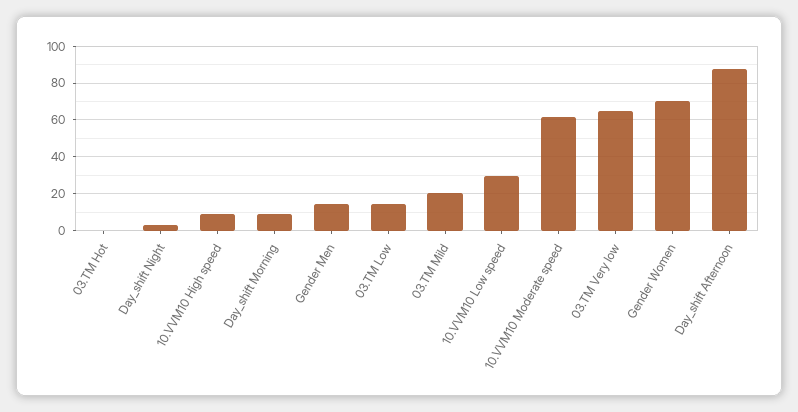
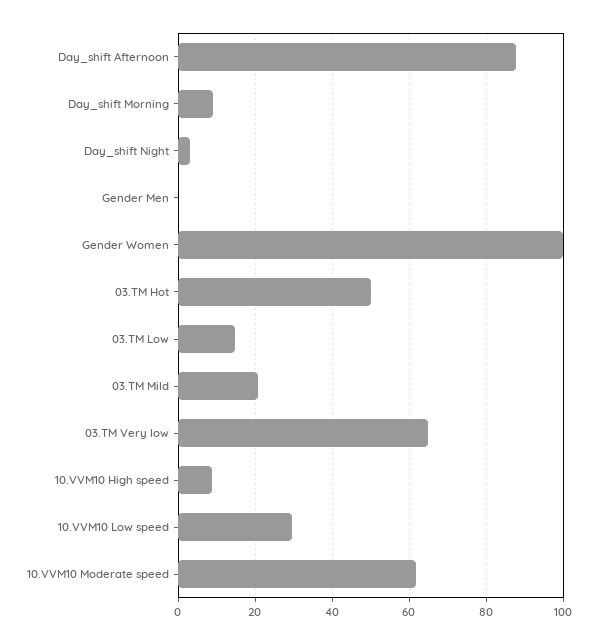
03.TM Hot: 0 -> 50
Gender Men: 15 -> 0
Gender Women: 70 -> 100

